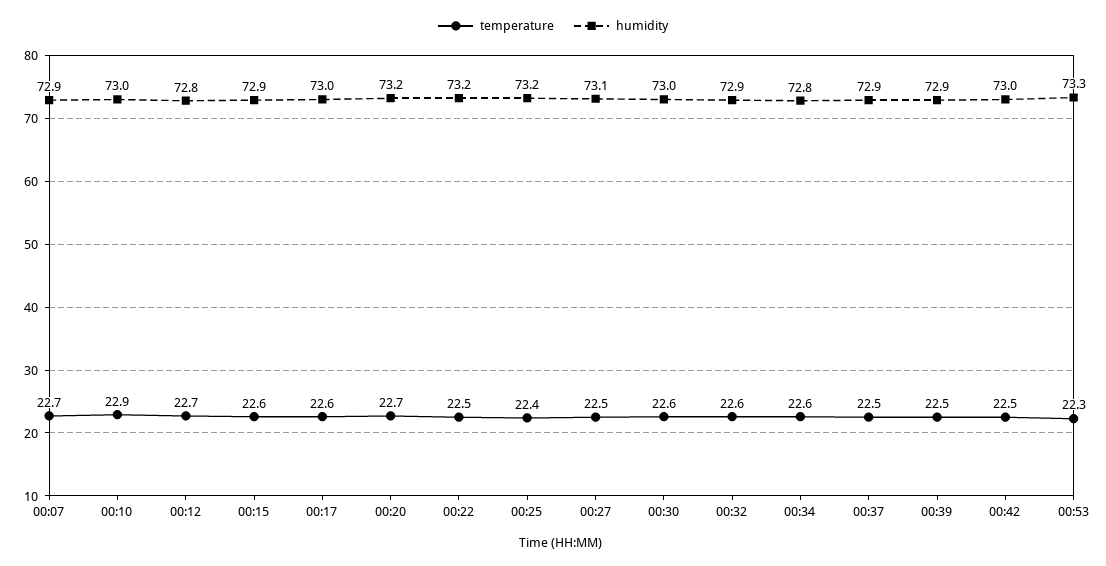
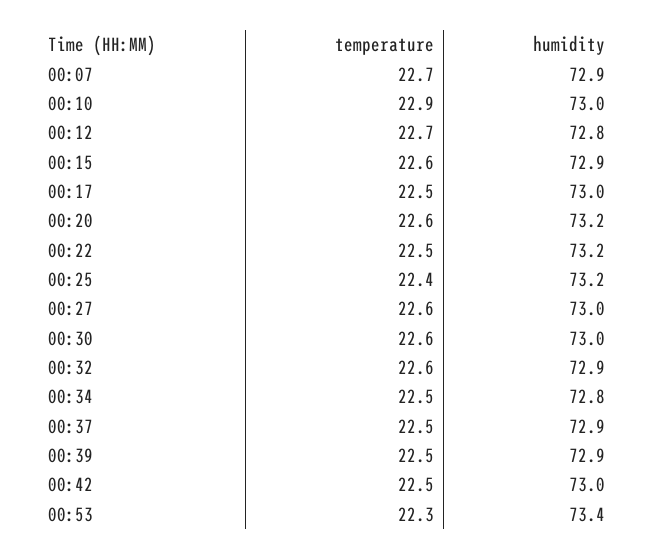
temperature, 00:17: 22.6 -> 22.5
temperature, 00:20: 22.7 -> 22.6
temperature, 00:27: 22.5 -> 22.6
humidity, 00:27: 73.1 -> 73
temperature, 00:34: 22.6 -> 22.5
humidity, 00:53: 73.3 -> 73.4

